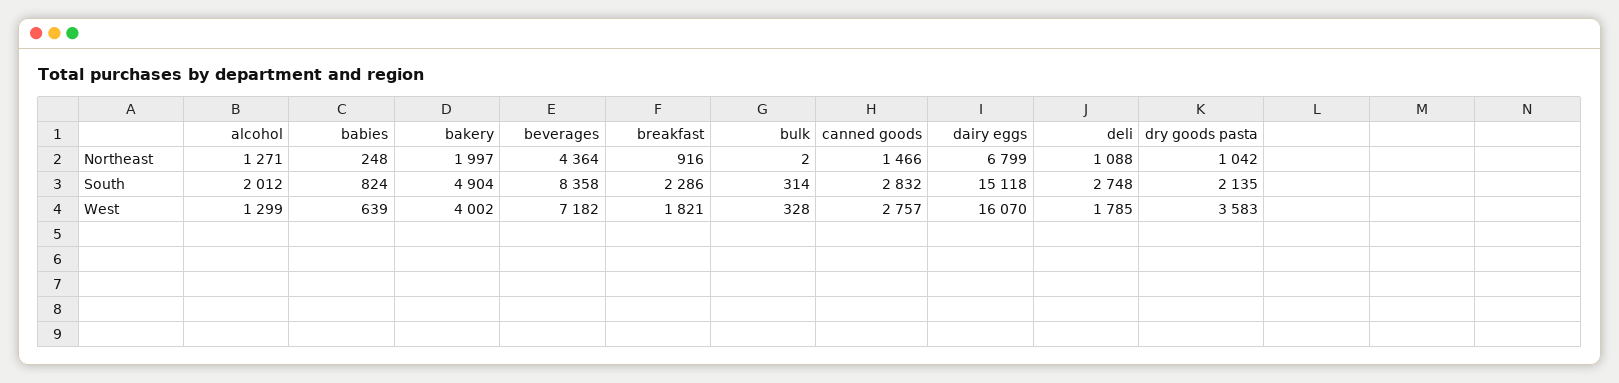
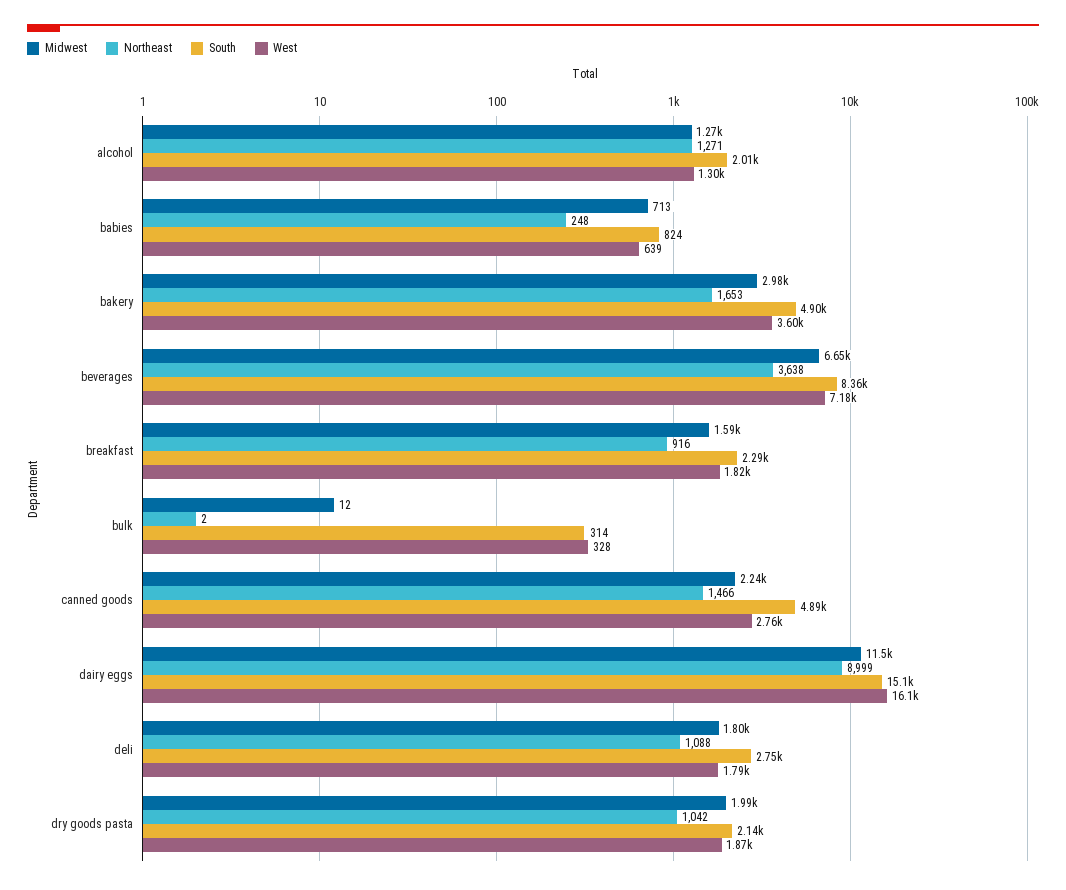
Northeast, bakery: 1997 -> 1653
Northeast, beverages: 4364 -> 3638
Northeast, dairy eggs: 6799 -> 8999
South, canned goods: 2832 -> 4890
West, bakery: 4002 -> 3600
West, dry goods pasta: 3583 -> 1870
Midwest, alcohol: none -> 1270
Midwest, babies: none -> 713
Midwest, bakery: none -> 2980
Midwest, beverages: none -> 6650
Midwest, breakfast: none -> 1590
Midwest, bulk: none -> 12
Midwest, canned goods: none -> 2240
Midwest, dairy eggs: none -> 11500
Midwest, deli: none -> 1800
Midwest, dry goods pasta: none -> 1990

